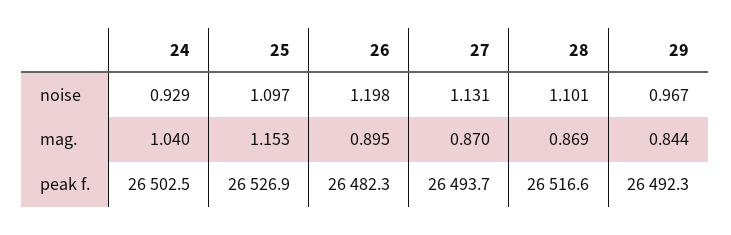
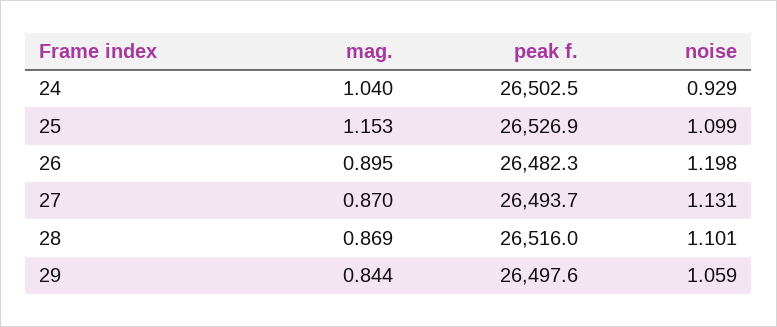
25, noise: 1.097 -> 1.099
29, noise: 0.967 -> 1.059
28, peak f.: 26516.6 -> 26516
29, peak f.: 26492.3 -> 26497.6

